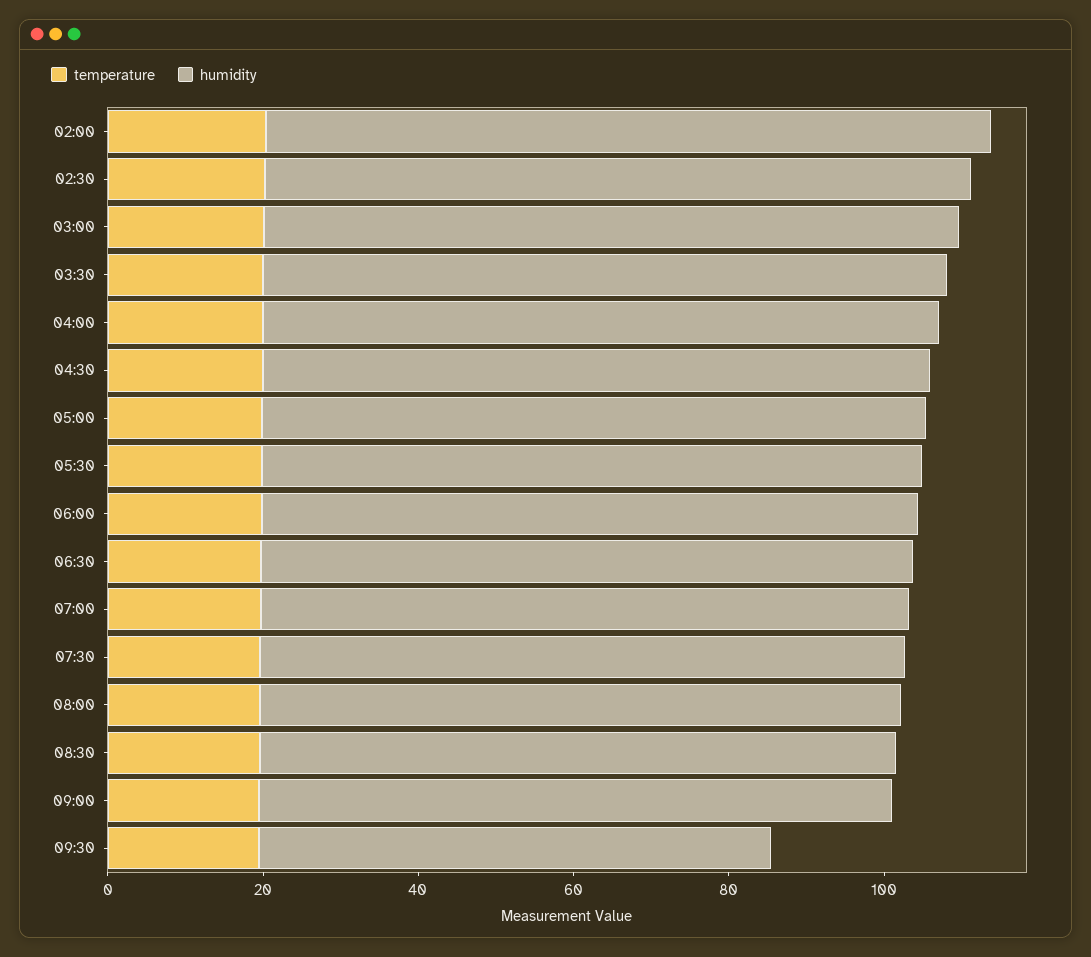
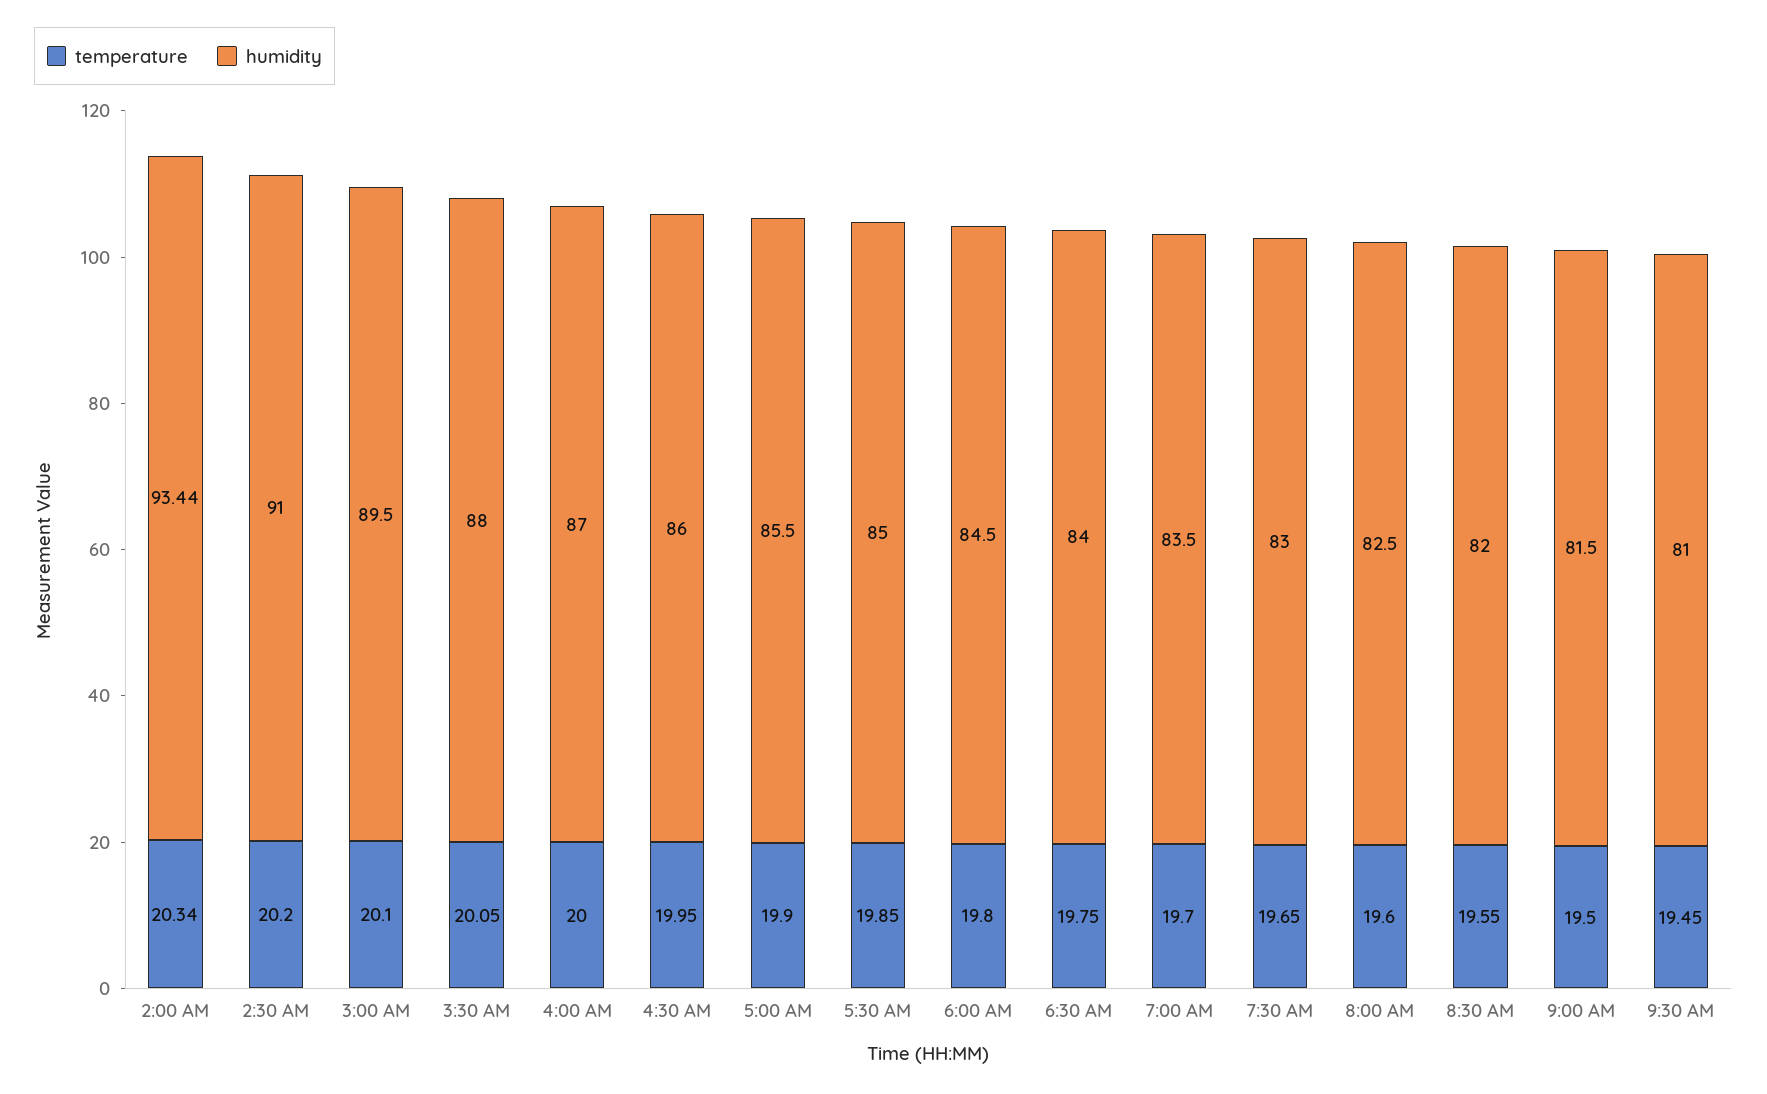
humidity, 09:30: 65 -> 81

